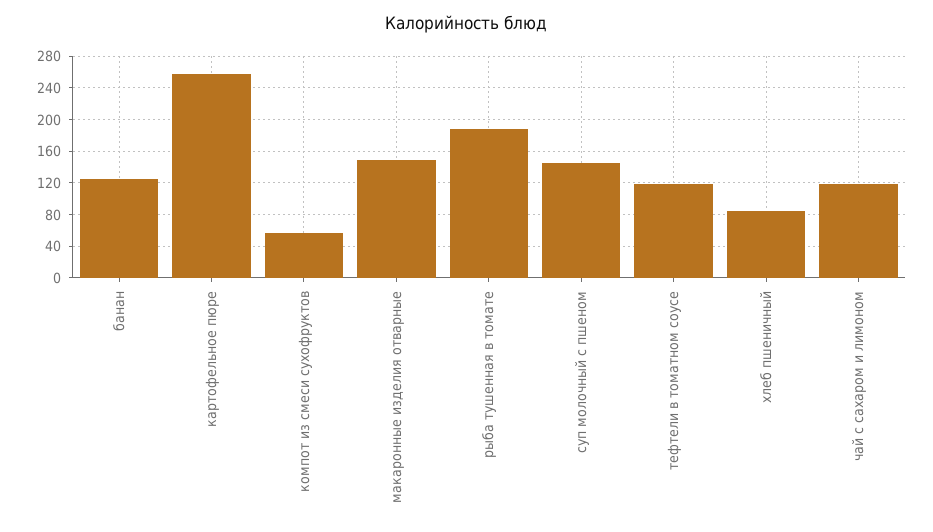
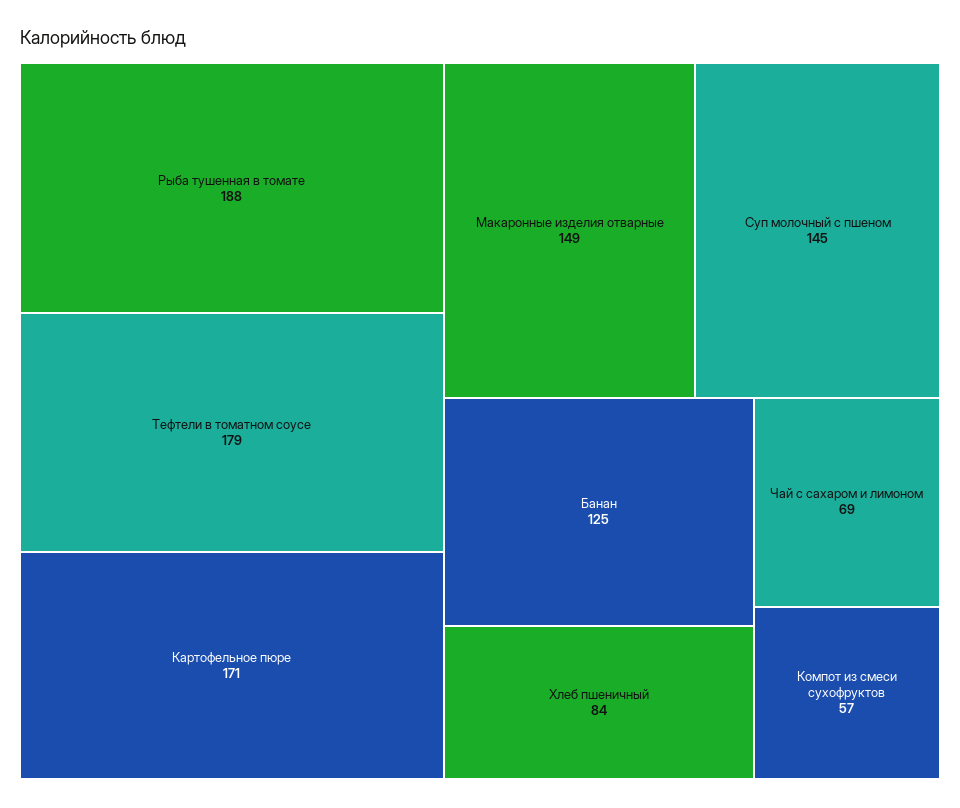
картофельное пюре: 260 -> 171
тефтели в томатном соусе: 120 -> 179
чай с сахаром и лимоном: 120 -> 69

